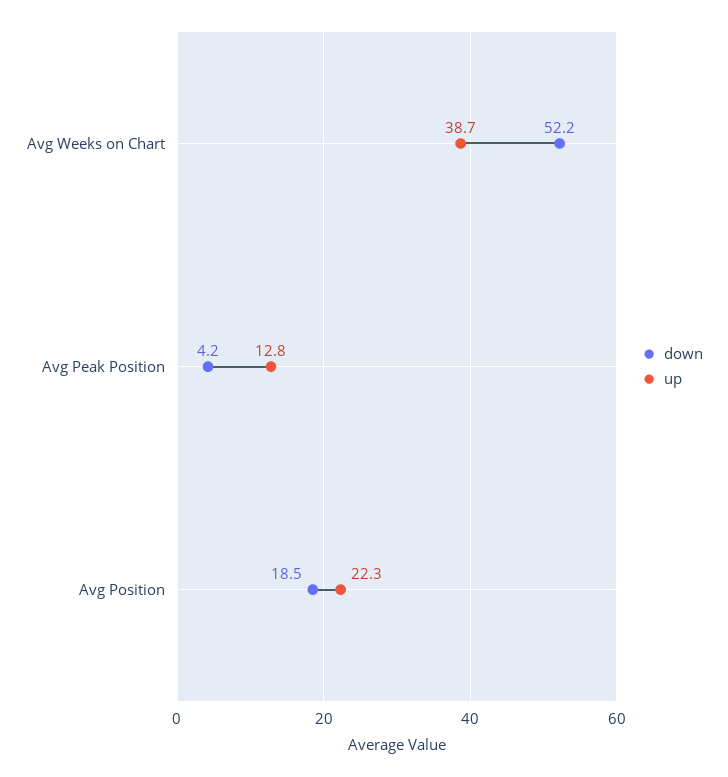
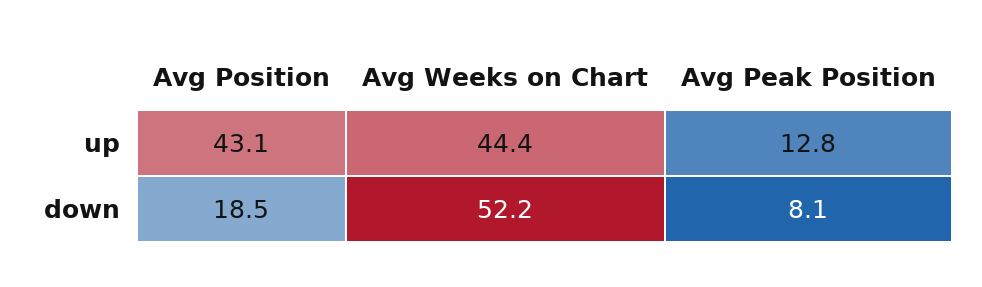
up, Avg Weeks on Chart: 38.7 -> 44.4
down, Avg Peak Position: 4.2 -> 8.1
up, Avg Position: 22.3 -> 43.1

